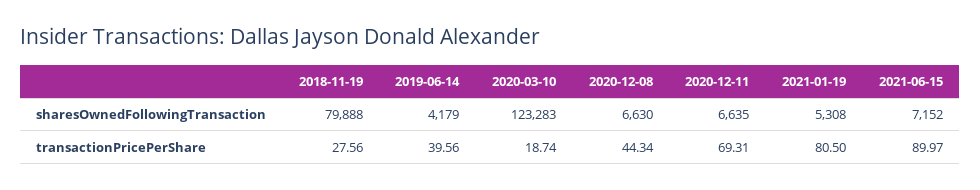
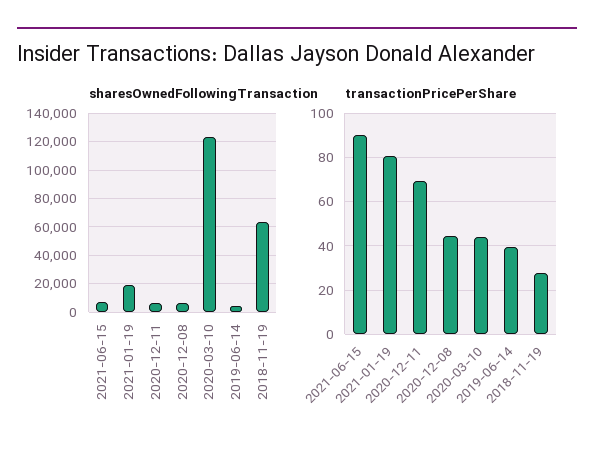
sharesOwnedFollowingTransaction, 2018-11-19: 79888 -> 65000
sharesOwnedFollowingTransaction, 2021-01-19: 5308 -> 20000
transactionPricePerShare, 2020-03-10: 18.74 -> 45

